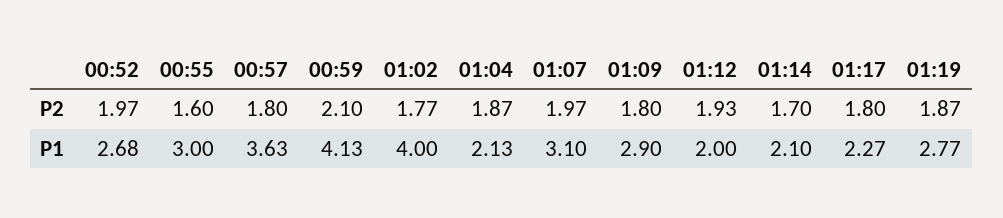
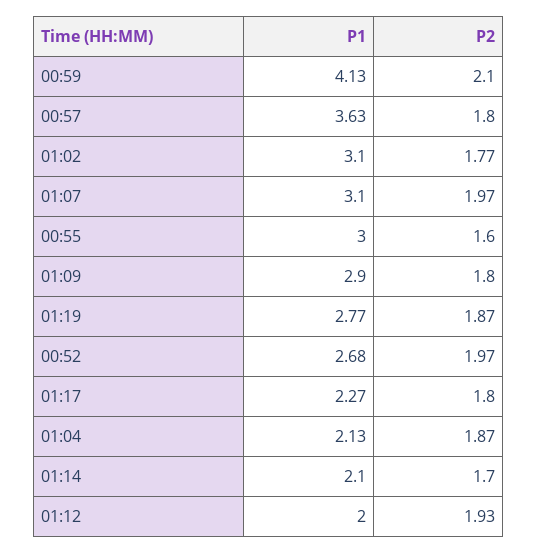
01:02, P1: 4 -> 3.1

